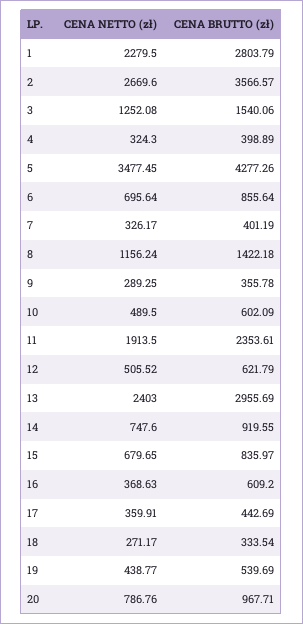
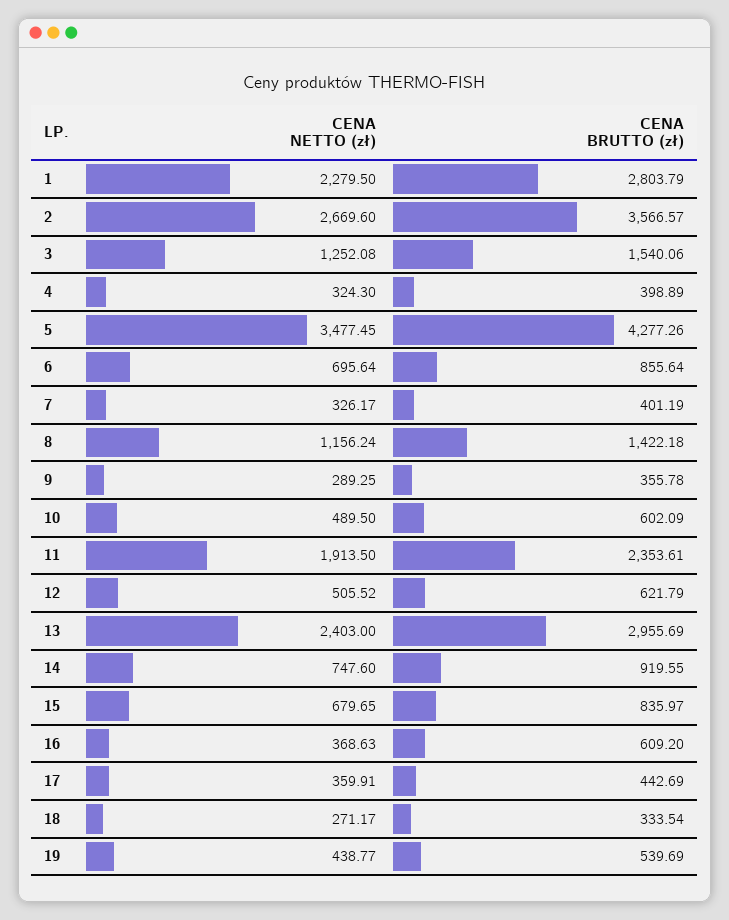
CENA NETTO (zł), 20: 786.76 -> none
CENA BRUTTO (zł), 20: 967.71 -> none

